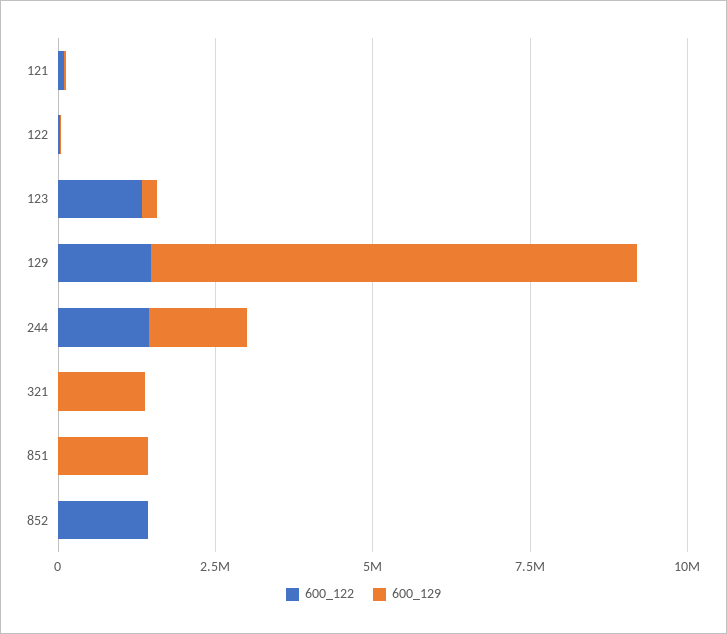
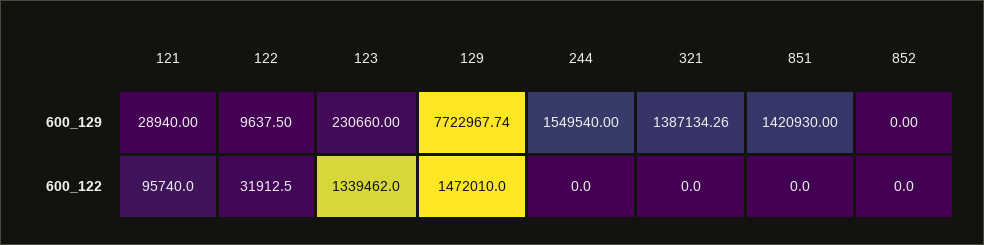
600_122, 244: 1500000 -> 0
600_122, 852: 1500000 -> 0

